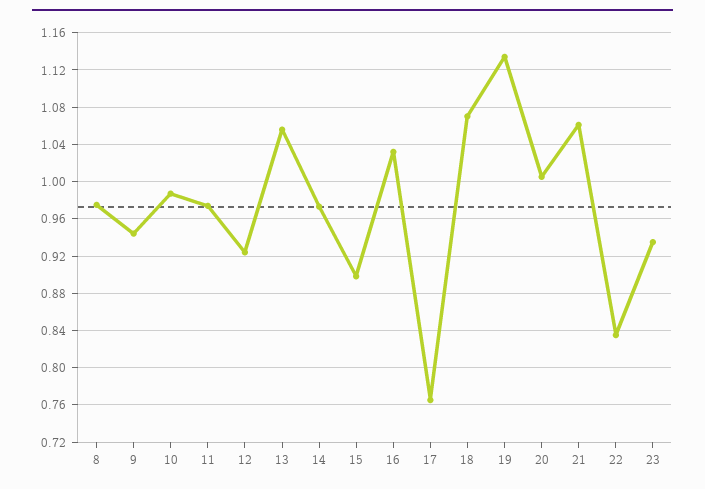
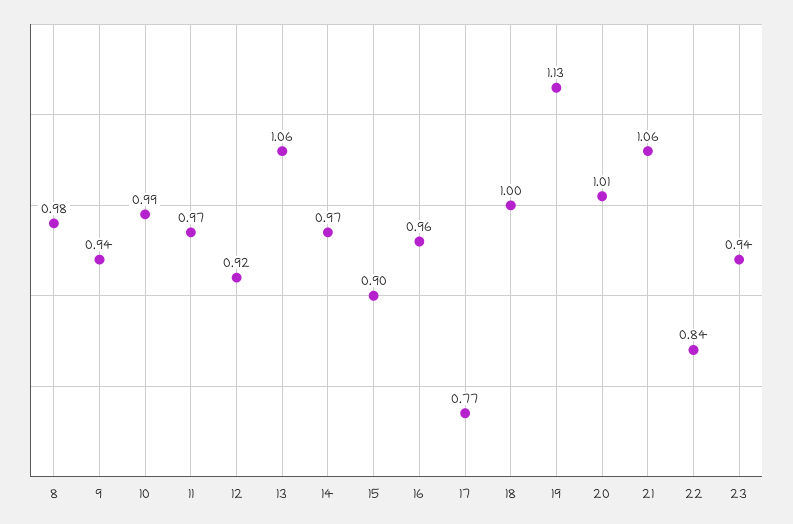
16: 1.03 -> 0.96
18: 1.07 -> 1

